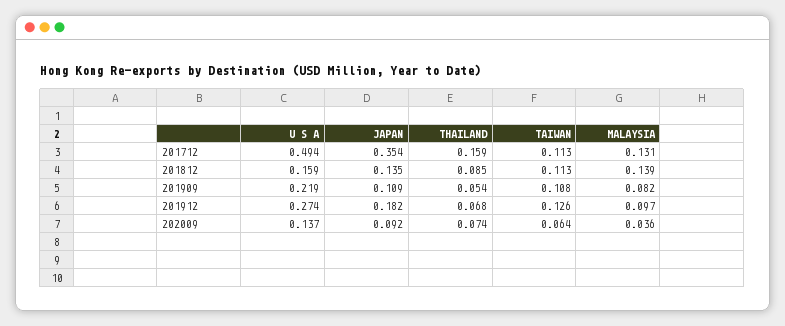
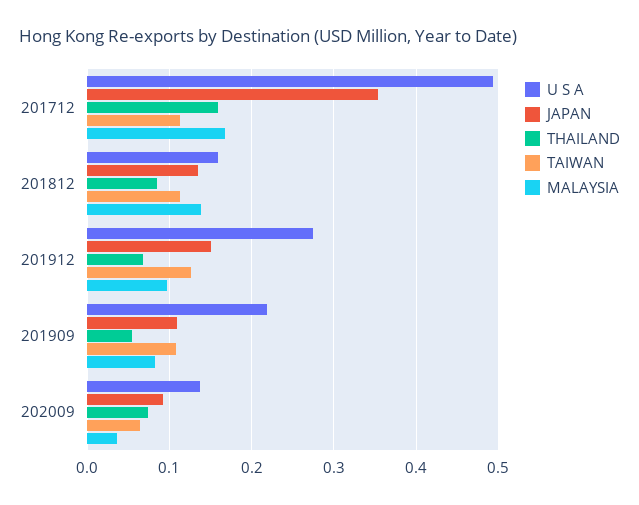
MALAYSIA, 201712: 0.131 -> 0.17
JAPAN, 201912: 0.182 -> 0.15

